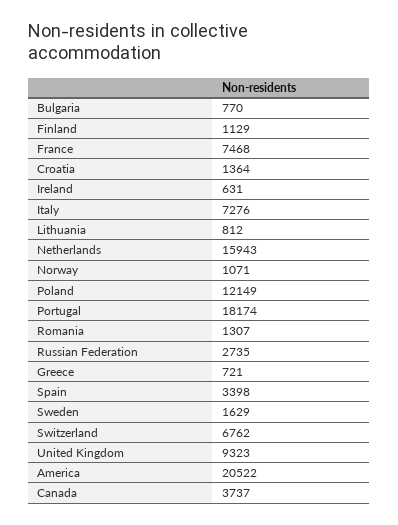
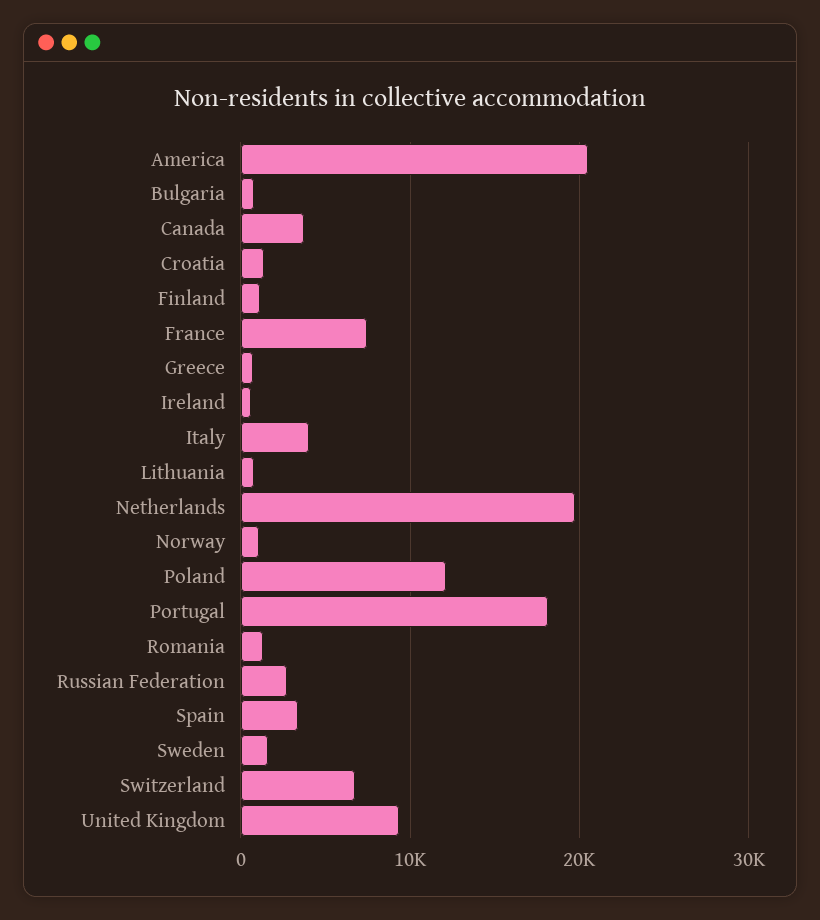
Italy: 7276 -> 4000
Netherlands: 15943 -> 20000

